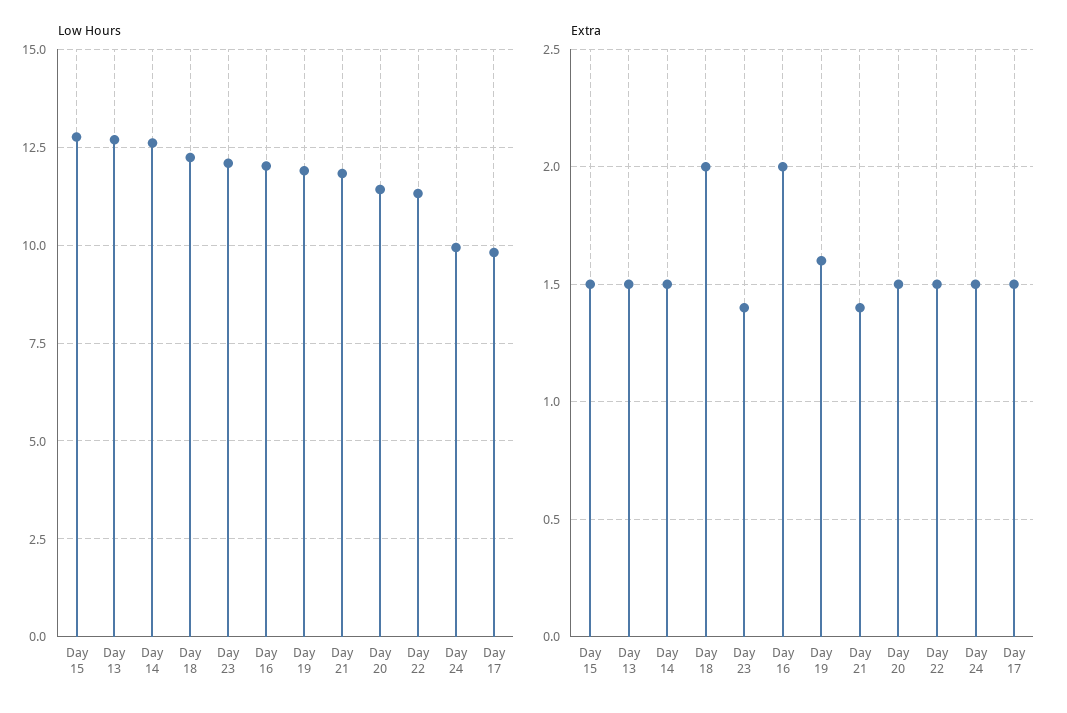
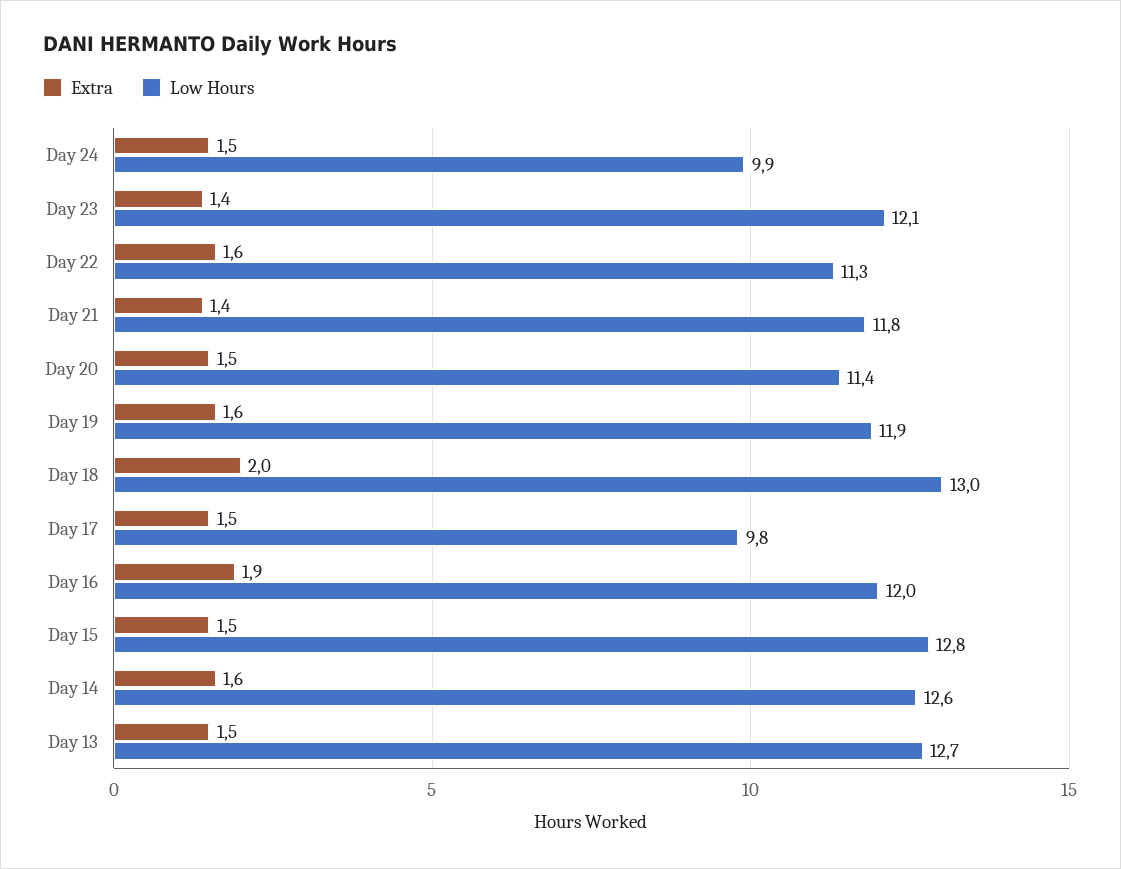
Low Hours, Day 18: 12.25 -> 13
Extra, Day 14: 1.5 -> 1.6
Extra, Day 16: 2 -> 1.9
Extra, Day 22: 1.5 -> 1.6

